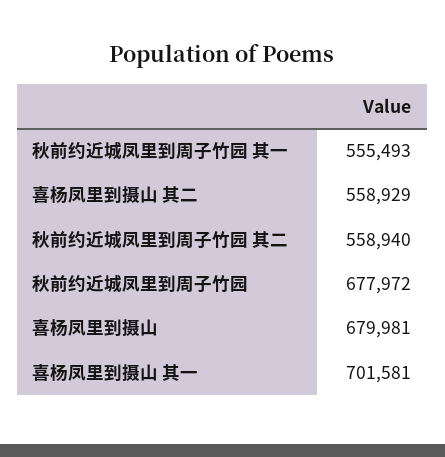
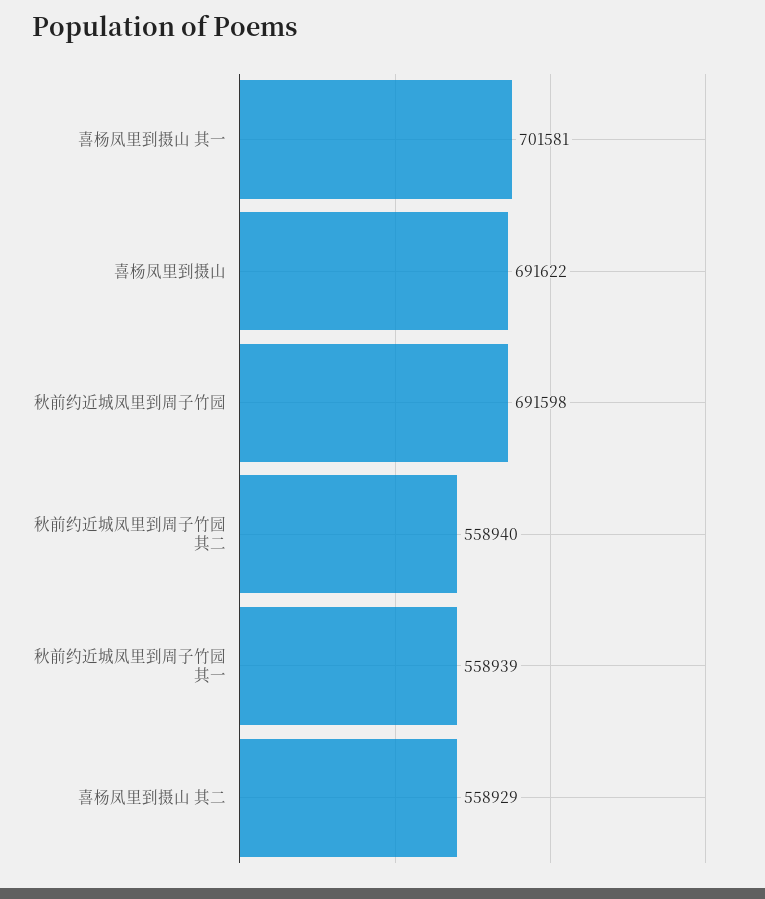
秋前约近城凤里到周子竹园 其一: 555493 -> 558939
秋前约近城凤里到周子竹园: 677972 -> 691598
喜杨凤里到摄山: 679981 -> 691622

